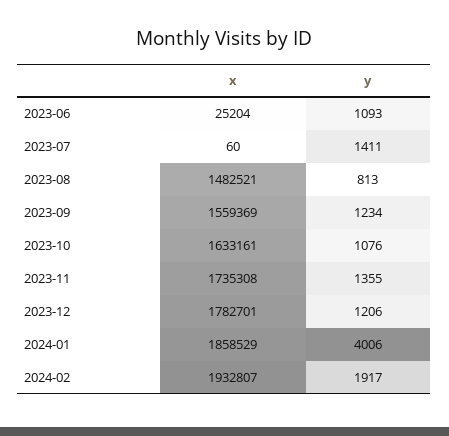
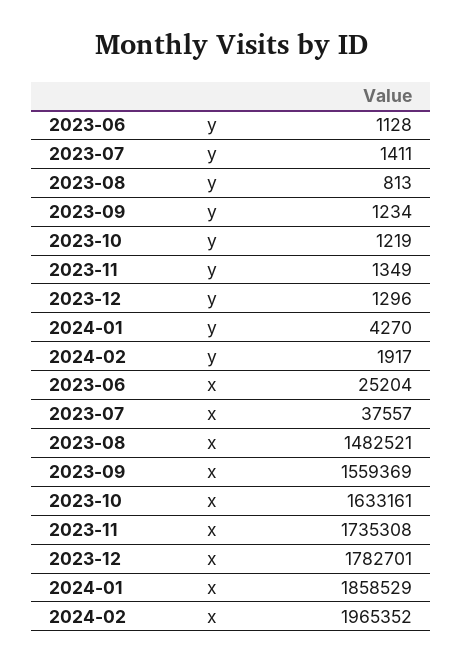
y, 2023-06: 1093 -> 1128
x, 2023-07: 60 -> 37557
y, 2023-10: 1076 -> 1219
y, 2023-11: 1355 -> 1349
y, 2023-12: 1206 -> 1296
y, 2024-01: 4006 -> 4270
x, 2024-02: 1932807 -> 1965352

